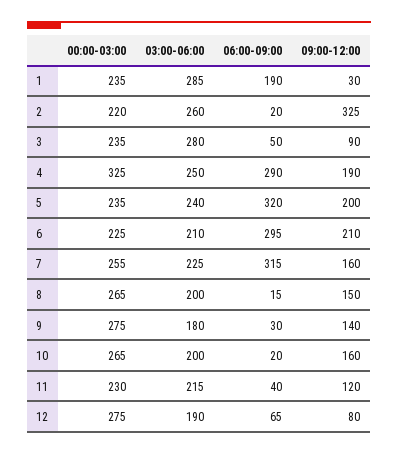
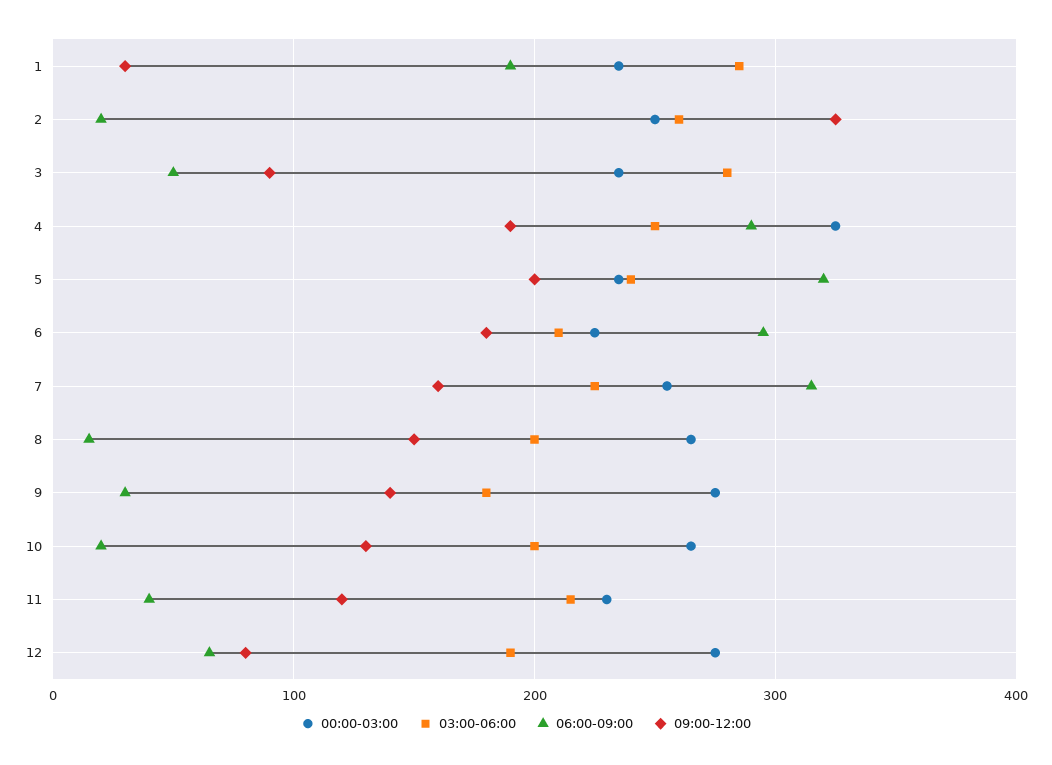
00:00-03:00, 2: 220 -> 250
09:00-12:00, 6: 210 -> 180
09:00-12:00, 10: 160 -> 130

